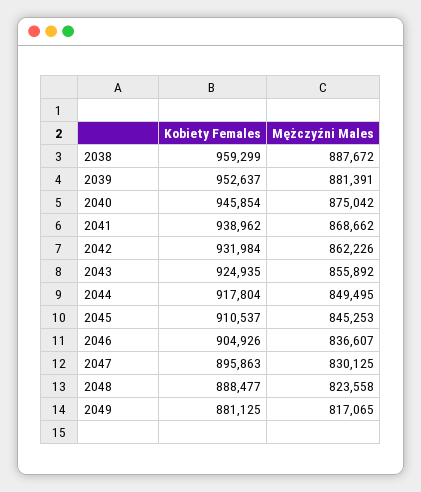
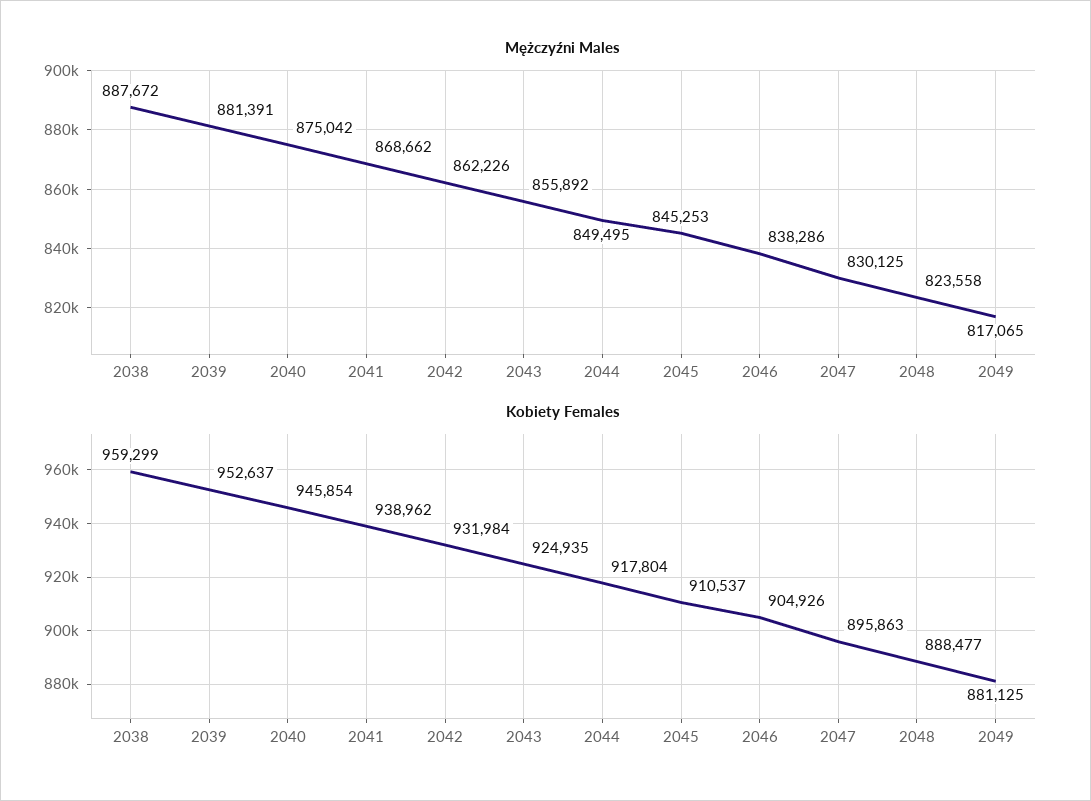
Mężczyźni Males, 2046: 836607 -> 838286

